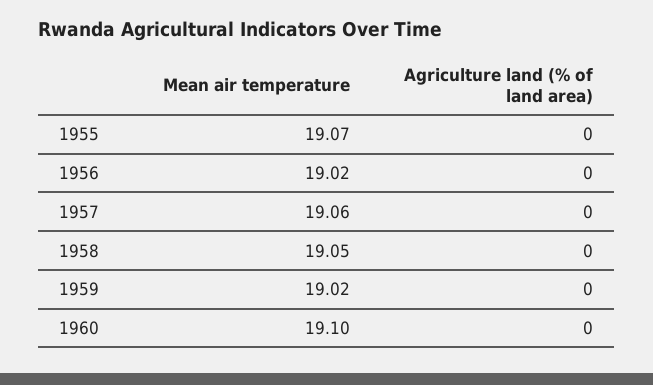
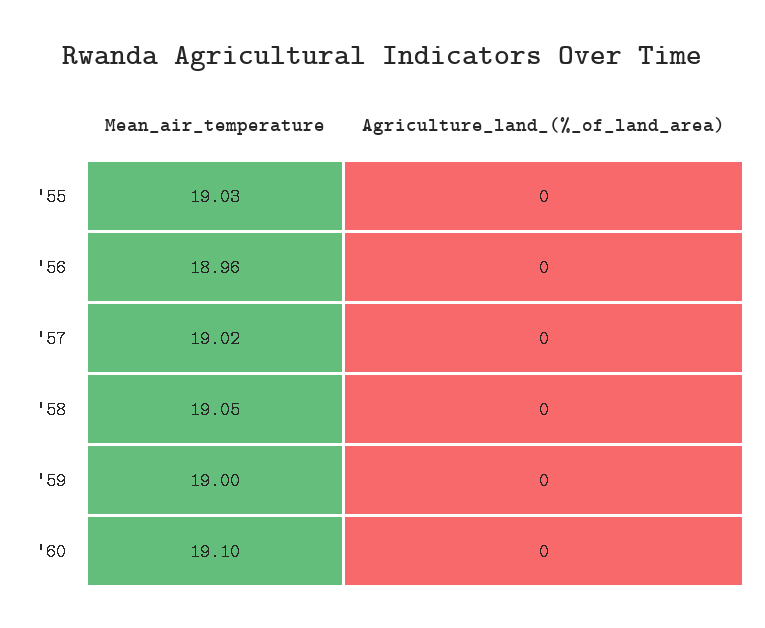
Mean air temperature, 1955: 19.07 -> 19.03
Mean air temperature, 1956: 19.02 -> 18.96
Mean air temperature, 1957: 19.06 -> 19.02
Mean air temperature, 1959: 19.02 -> 19

